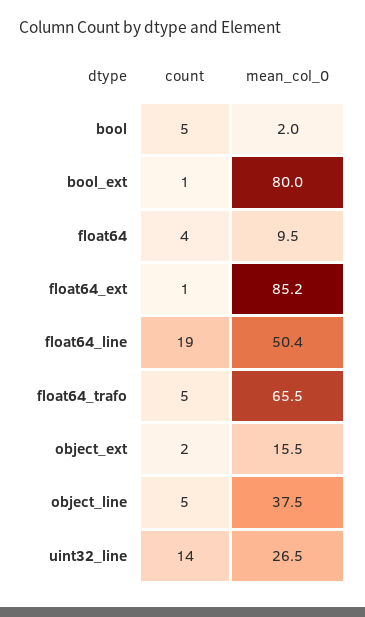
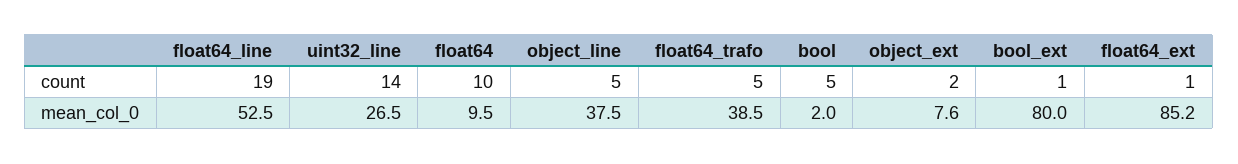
count, float64: 4 -> 10
mean_col_0, float64_line: 50.4 -> 52.5
mean_col_0, float64_trafo: 65.5 -> 38.5
mean_col_0, object_ext: 15.5 -> 7.6

